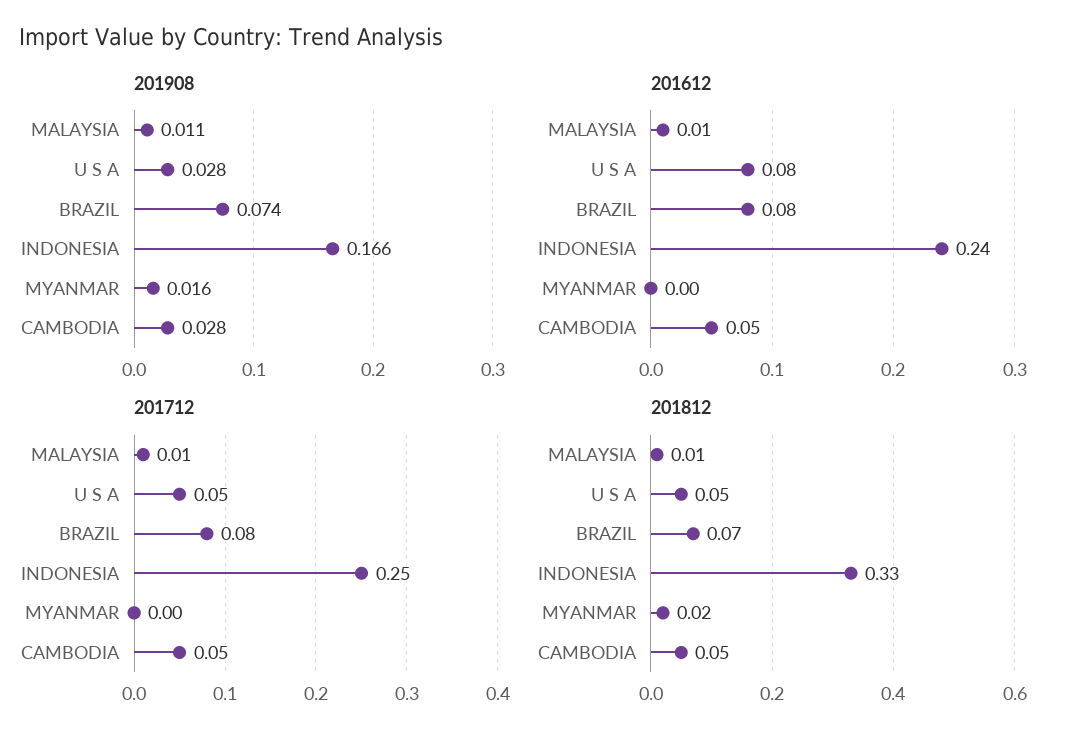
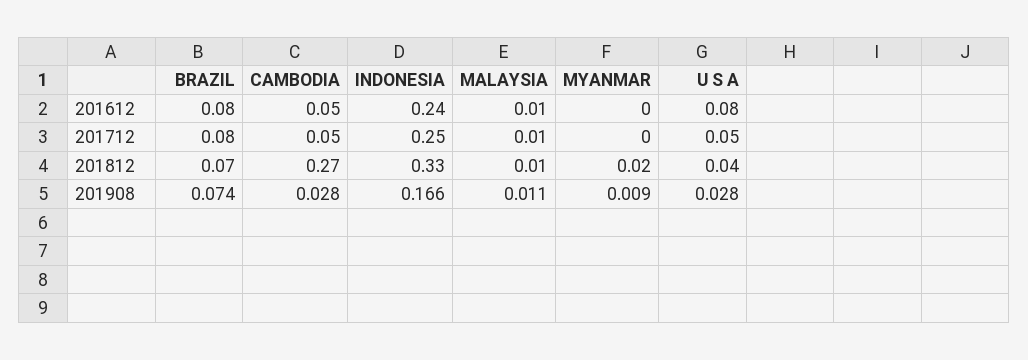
201908, MYANMAR: 0.016 -> 0.009
201812, U S A: 0.05 -> 0.04
201812, CAMBODIA: 0.05 -> 0.27

